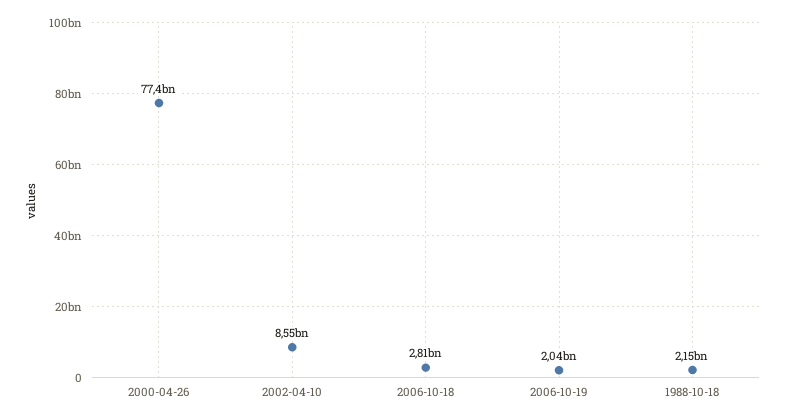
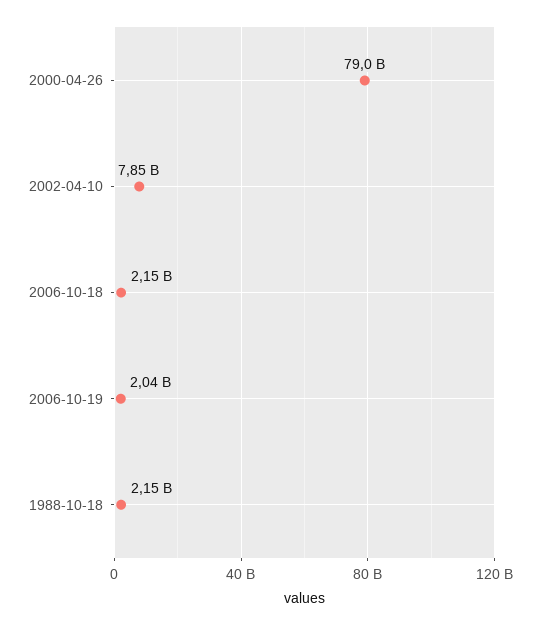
2000-04-26: 77400000000 -> 79000000000
2002-04-10: 8550000000 -> 7850000000
2006-10-18: 2810000000 -> 2150000000

